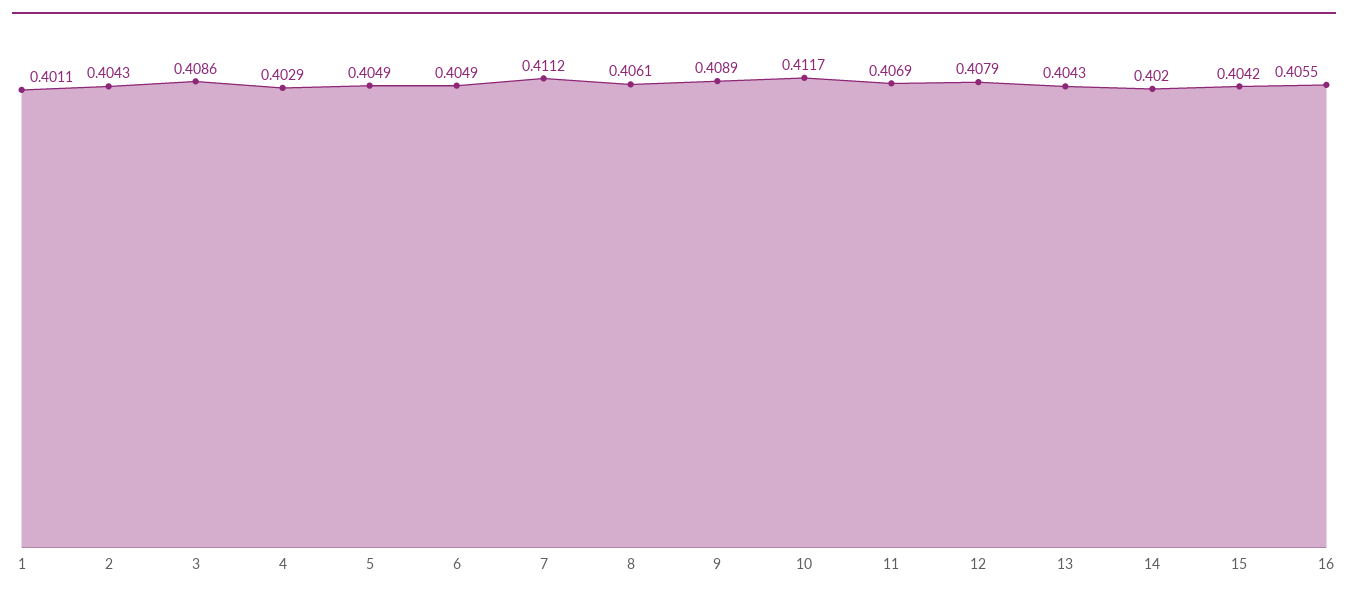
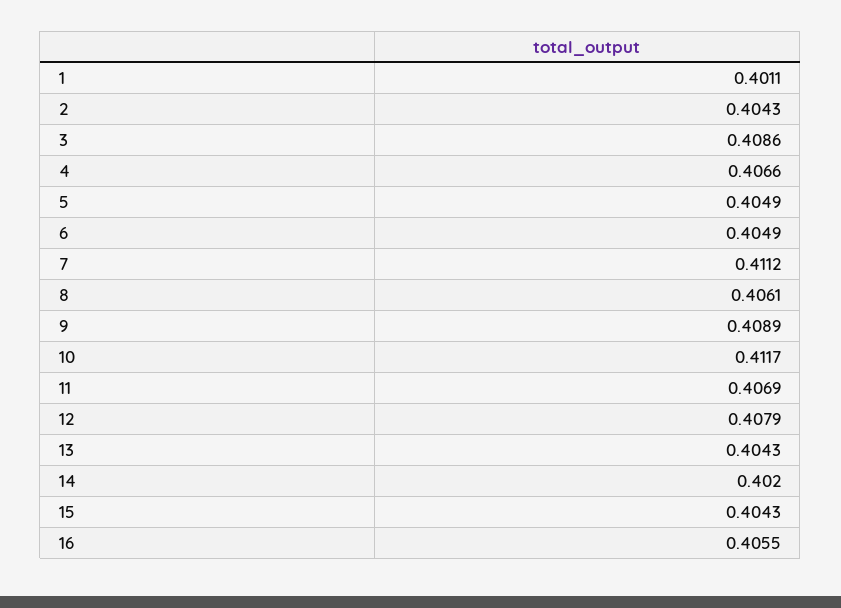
4: 0.4029 -> 0.4066
15: 0.4042 -> 0.4043

